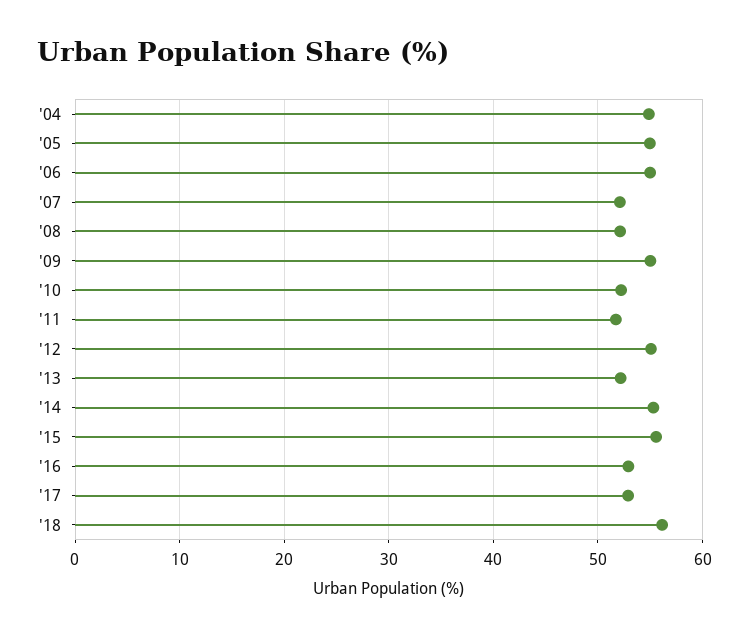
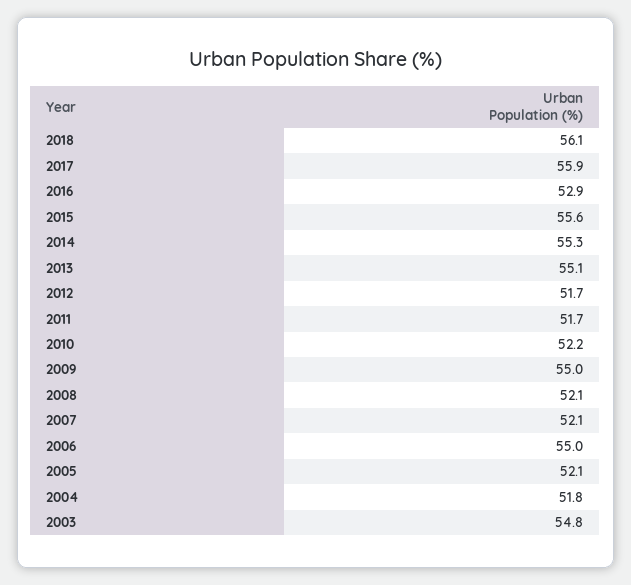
'04: 55 -> 51.8
'05: 55 -> 52.1
'12: 55 -> 51.7
'13: 52 -> 55.1
'17: 53 -> 55.9
2003: none -> 54.8

